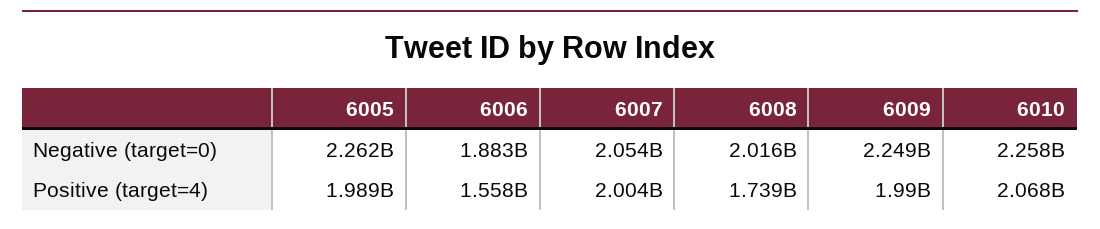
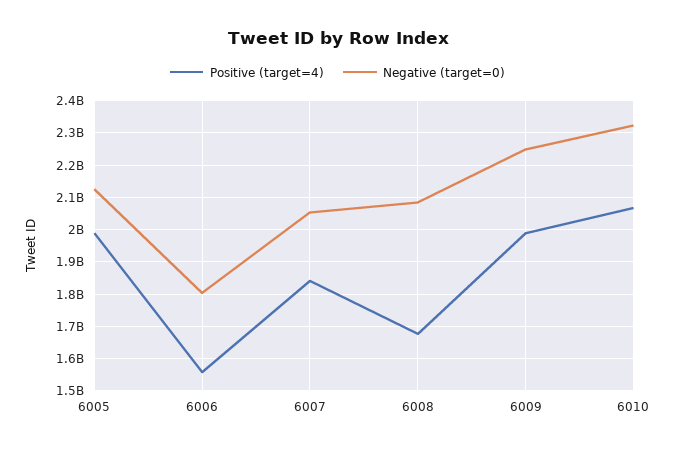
Negative (target=0), 6005: 2262000000 -> 2120000000
Negative (target=0), 6006: 1883000000 -> 1800000000
Negative (target=0), 6008: 2016000000 -> 2080000000
Negative (target=0), 6010: 2258000000 -> 2320000000
Positive (target=4), 6007: 2004000000 -> 1840000000
Positive (target=4), 6008: 1739000000 -> 1680000000

